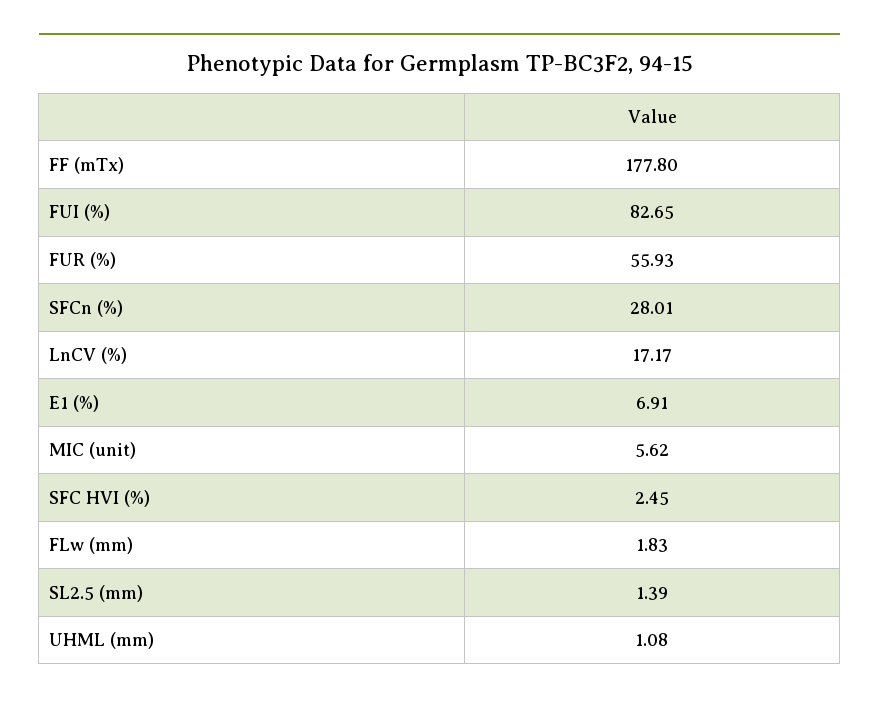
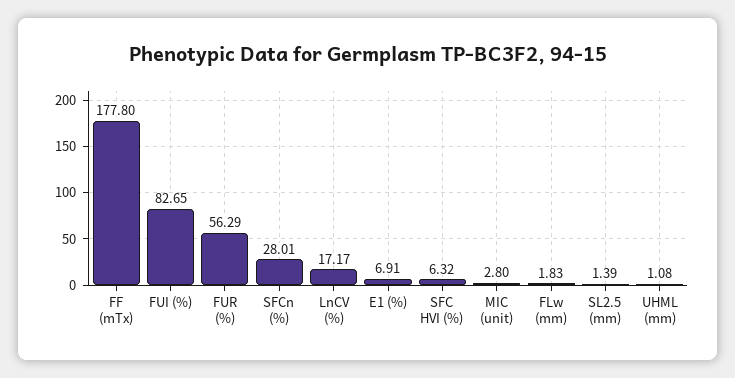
FUR (%): 55.93 -> 56.29
MIC (unit): 5.62 -> 2.8
SFC HVI (%): 2.45 -> 6.32

